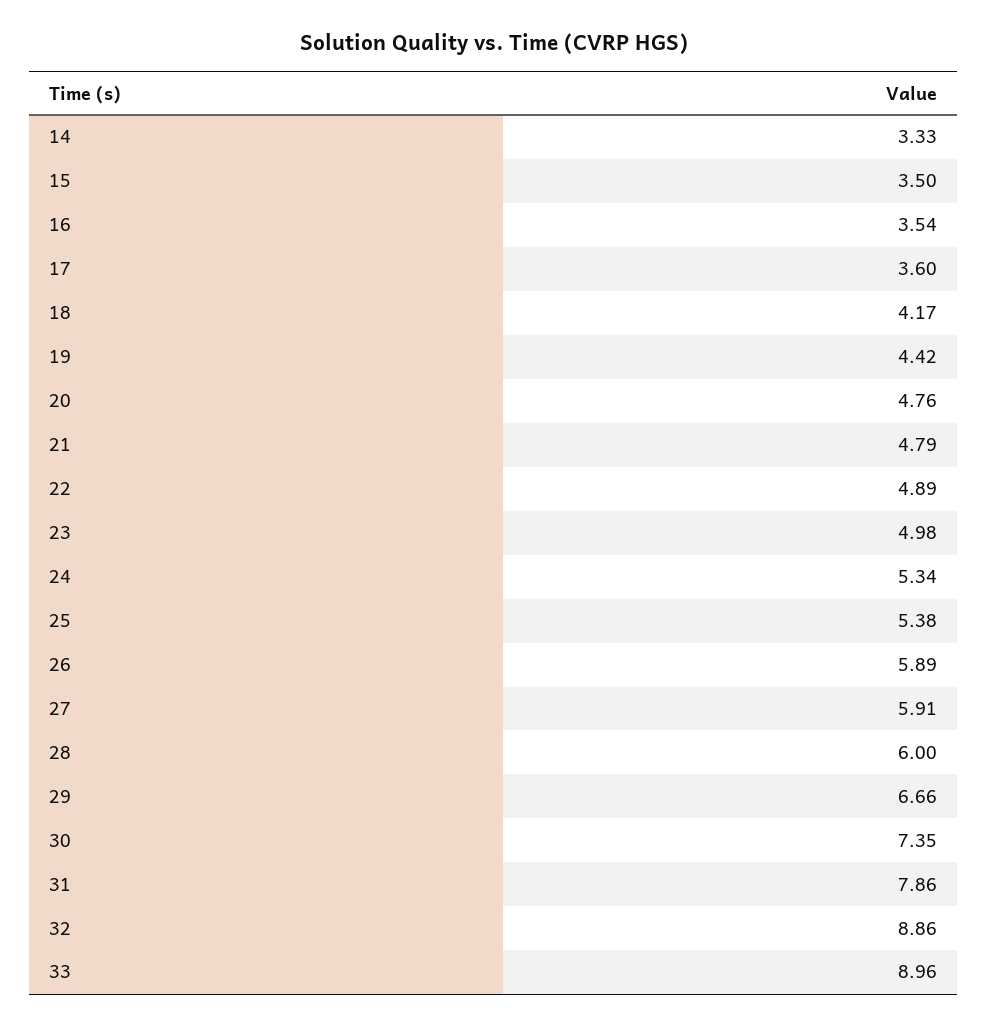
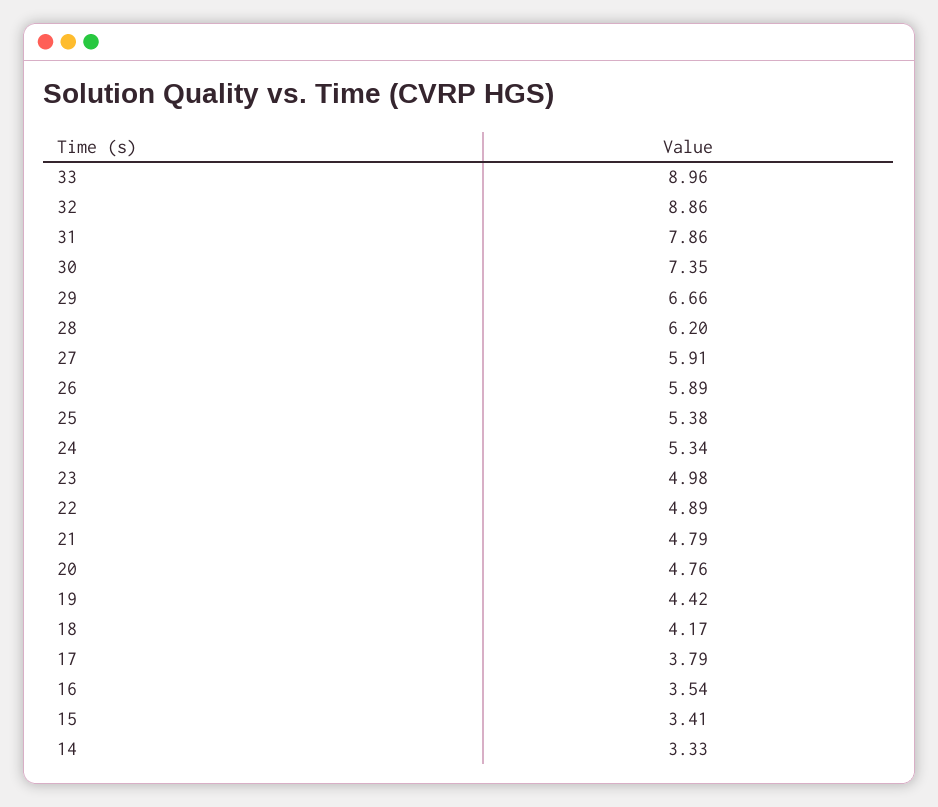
15: 3.5 -> 3.41
17: 3.6 -> 3.79
28: 6 -> 6.2

